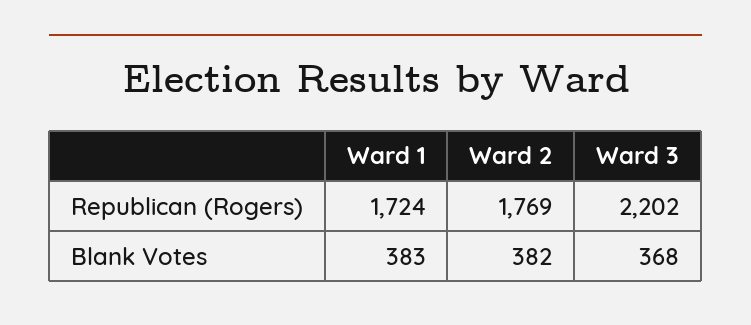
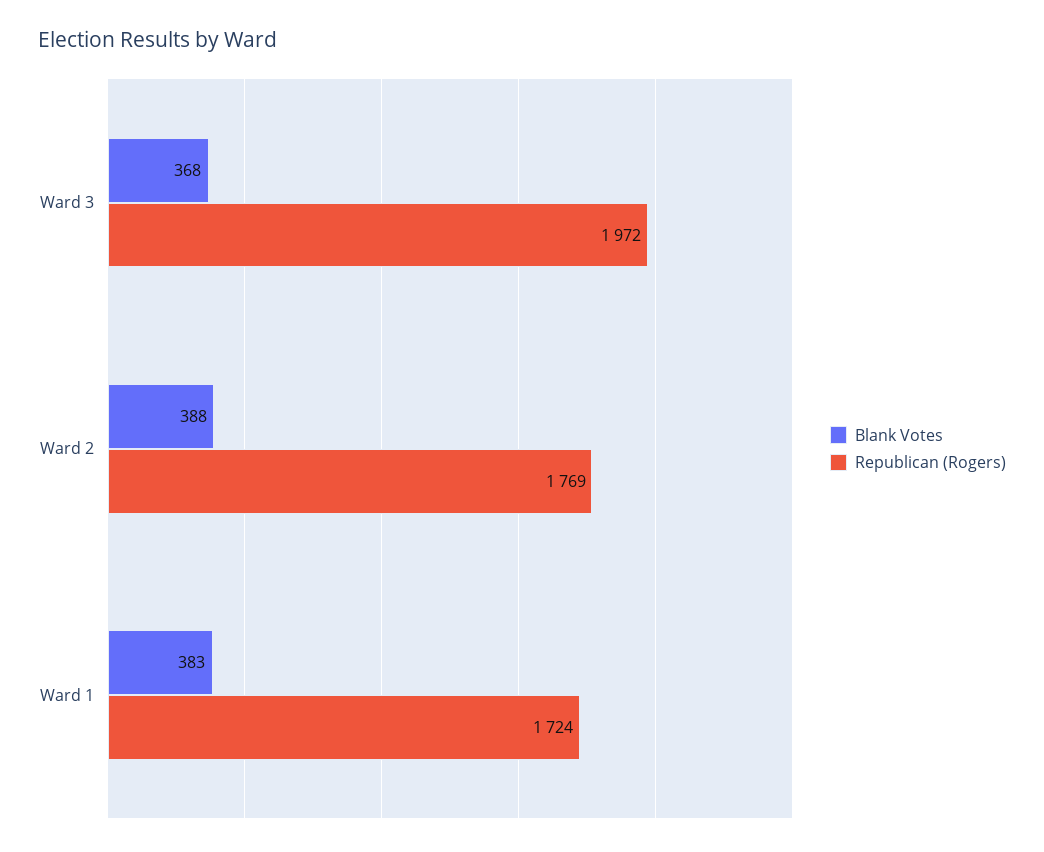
Republican (Rogers), Ward 3: 2202 -> 1972
Blank Votes, Ward 2: 382 -> 388

